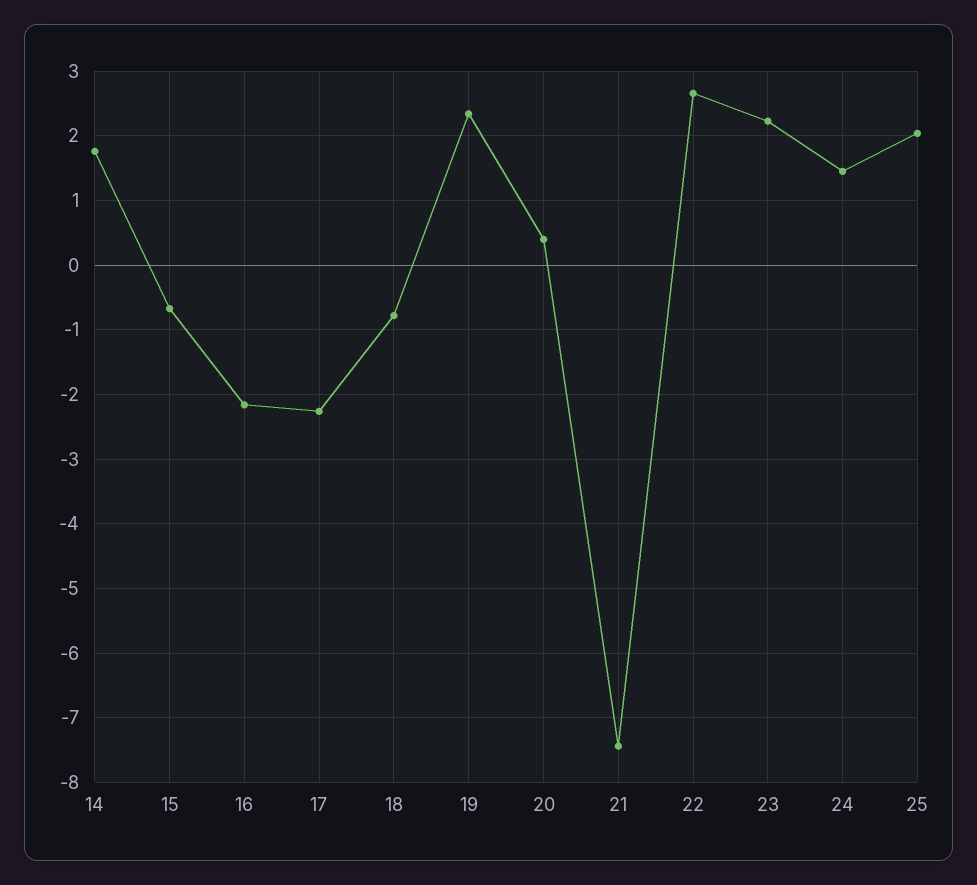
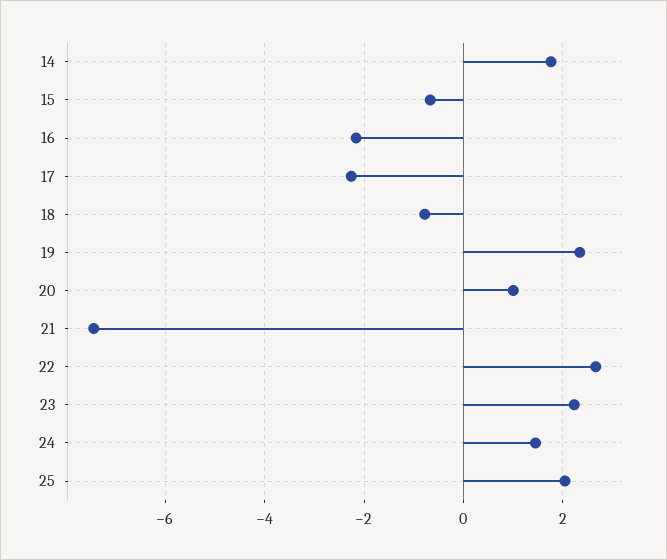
20: 0.4 -> 1

